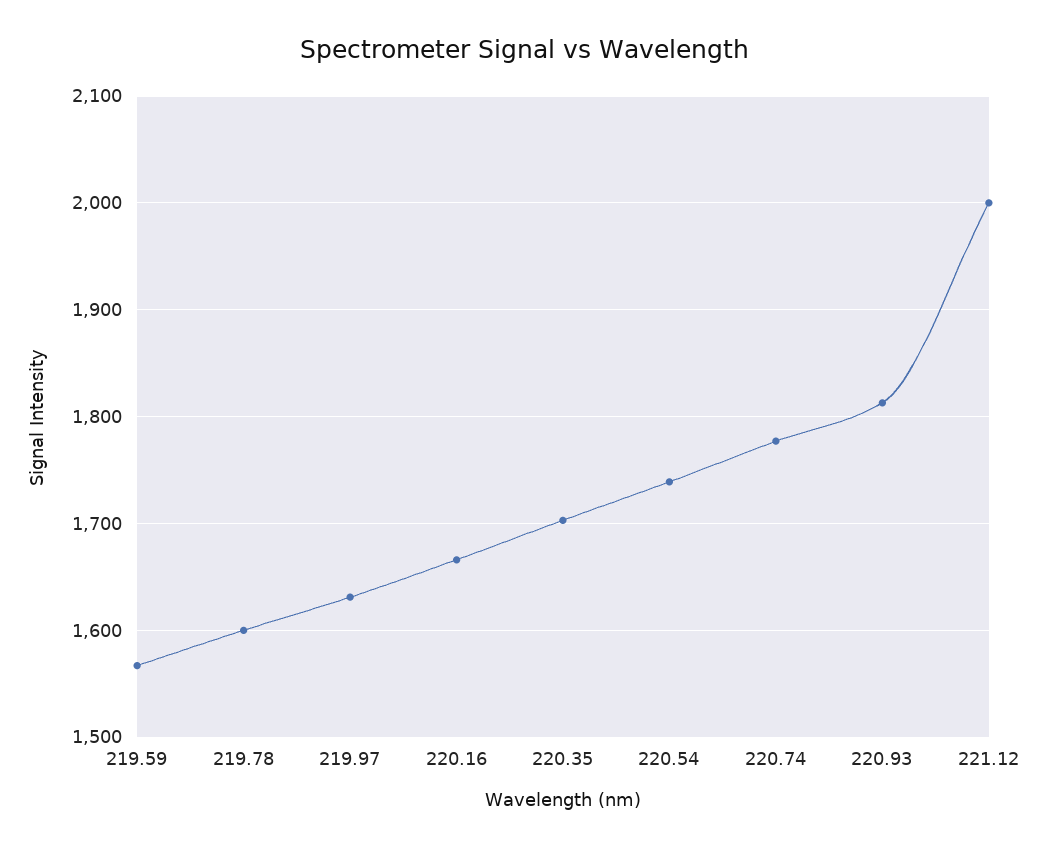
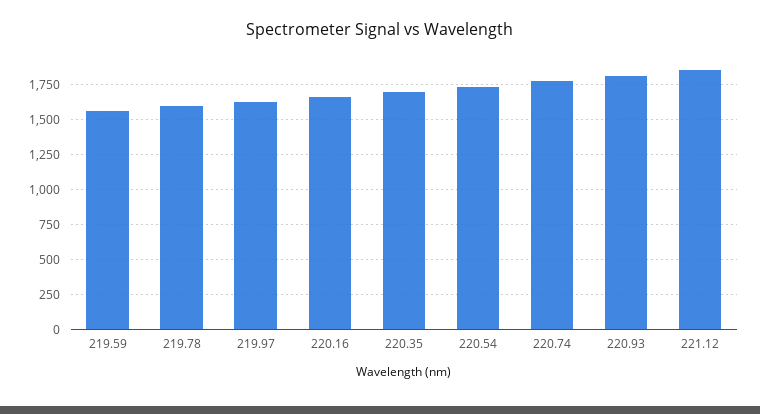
221.12: 2000 -> 1850

